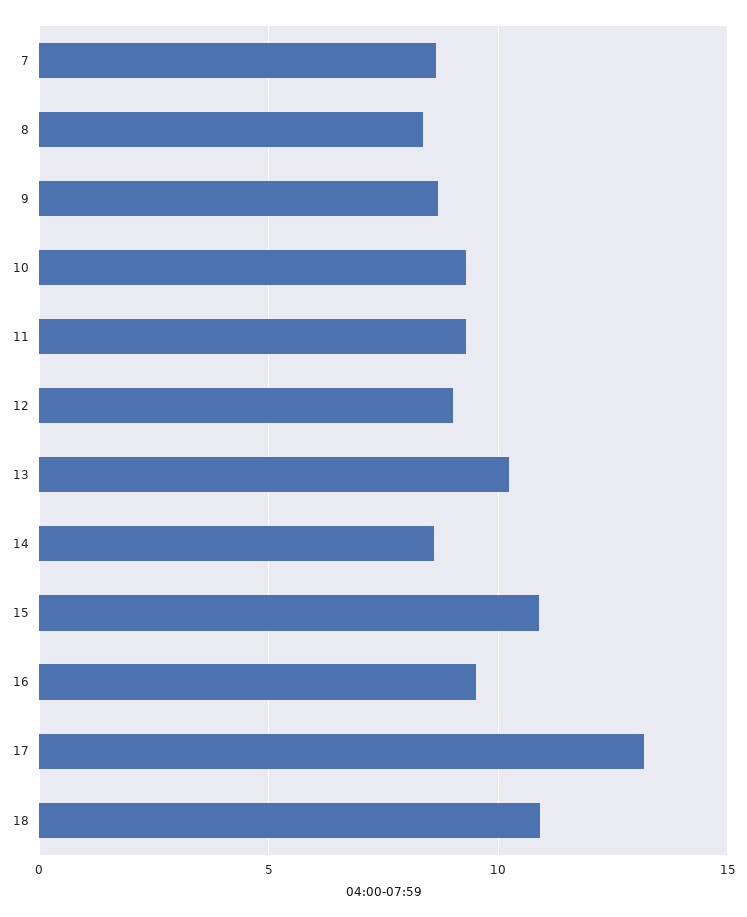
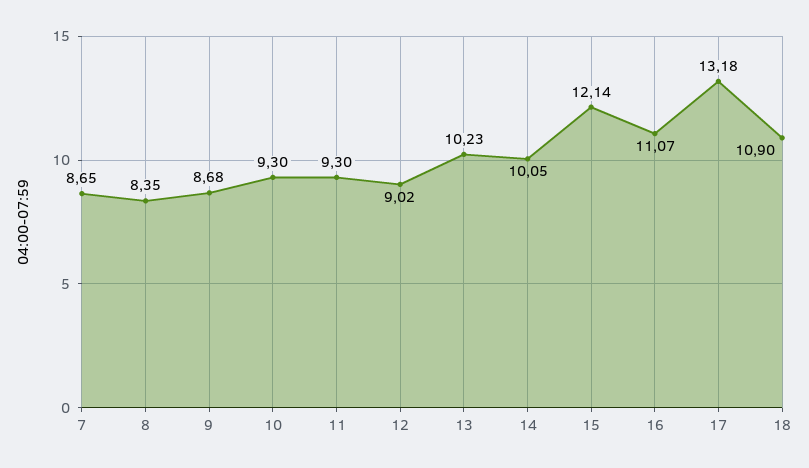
14: 8.5 -> 10.05
15: 11 -> 12.14
16: 9.5 -> 11.07

